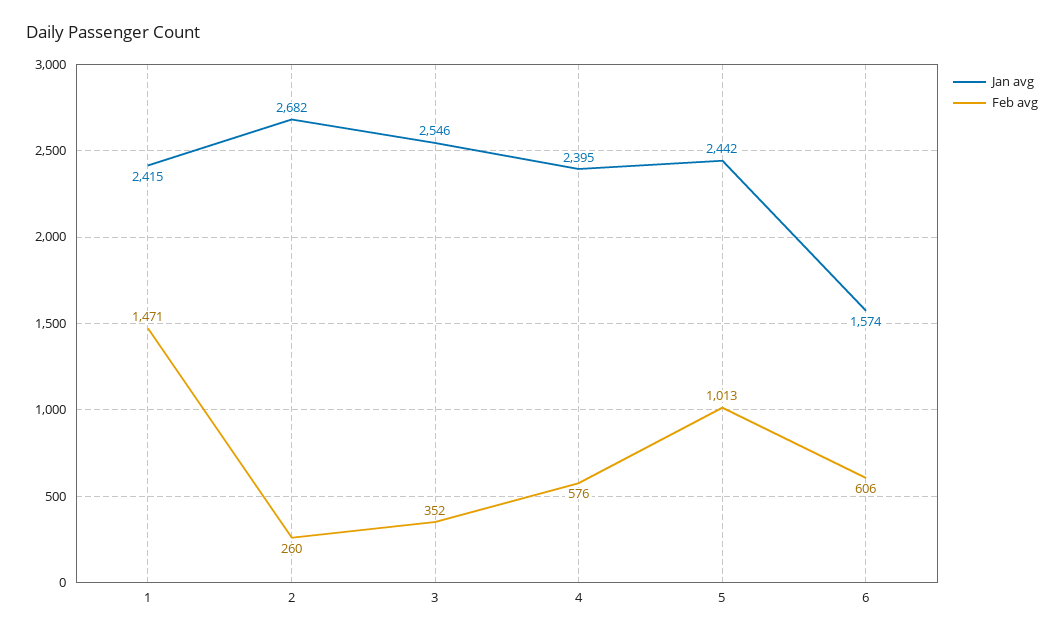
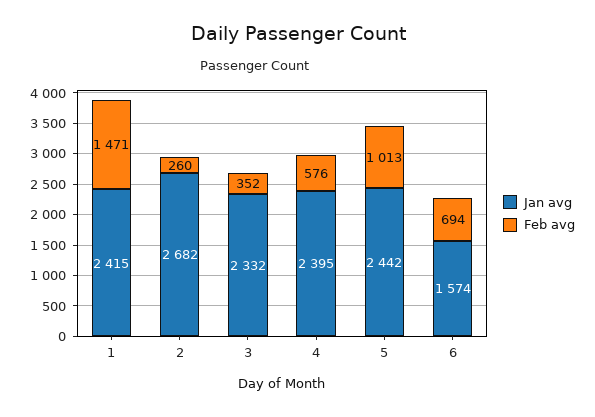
Jan avg, 3: 2546 -> 2332
Feb avg, 6: 606 -> 694

